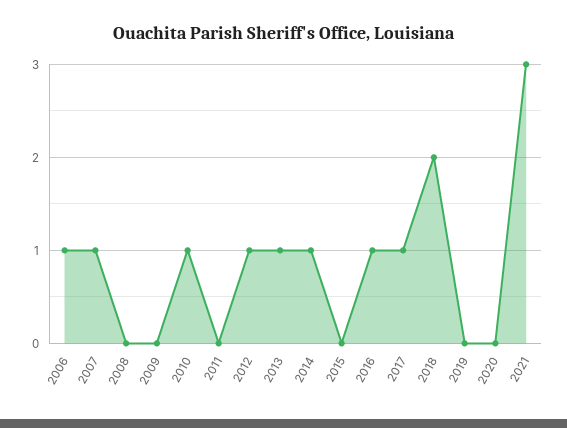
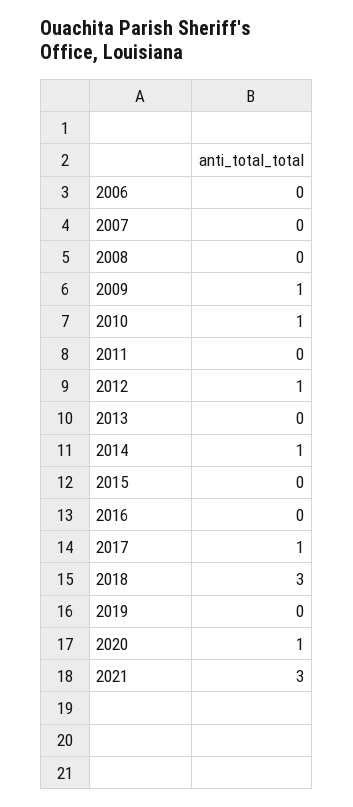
2006: 1 -> 0
2007: 1 -> 0
2009: 0 -> 1
2013: 1 -> 0
2016: 1 -> 0
2018: 2 -> 3
2020: 0 -> 1

